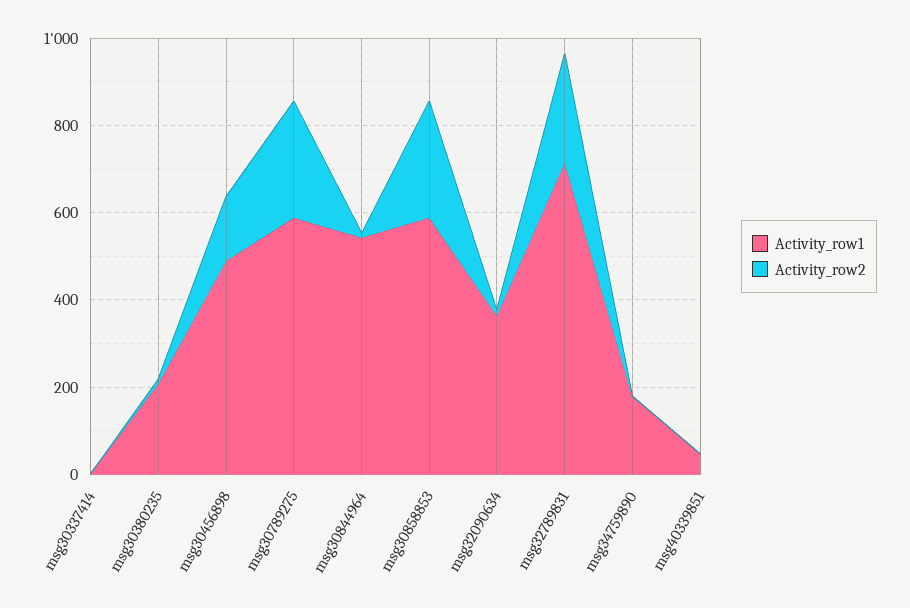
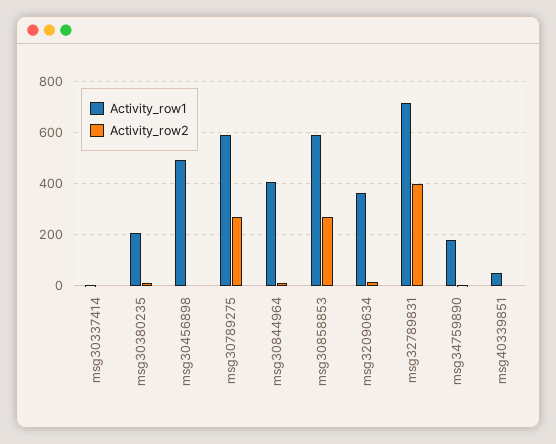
Activity_row2, msg30456898: 150 -> 0
Activity_row1, msg30844964: 550 -> 400
Activity_row2, msg32789831: 250 -> 400

